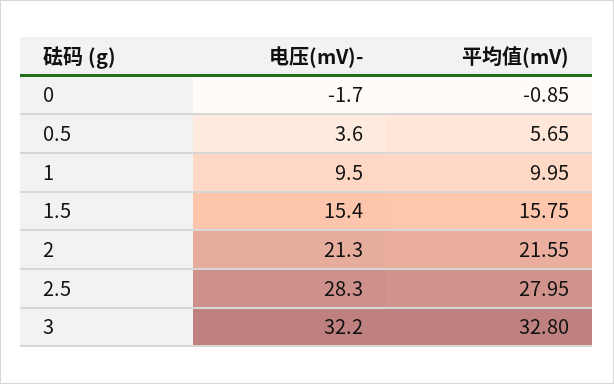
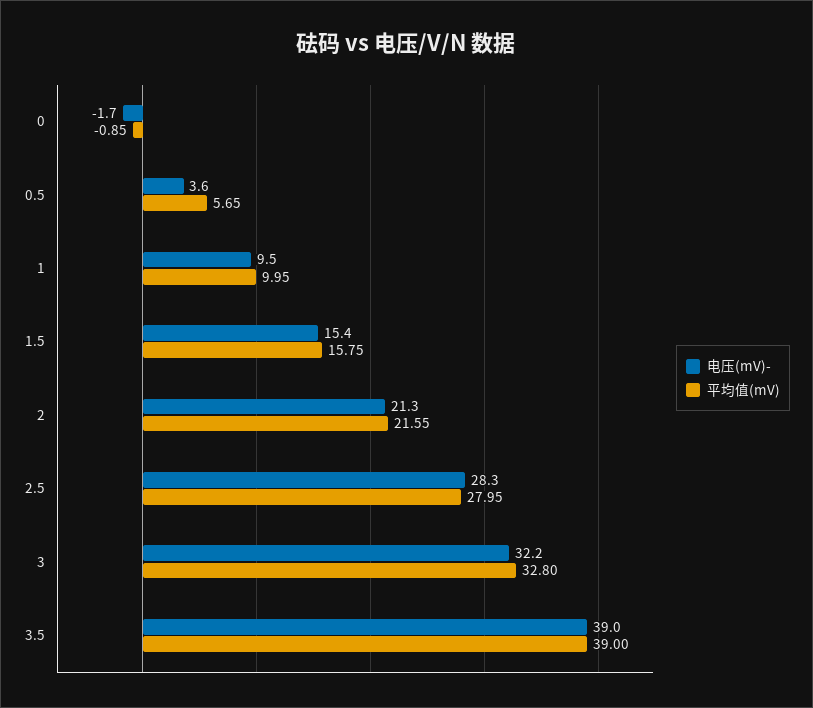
电压(mV)-, 3.5: none -> 39
平均值(mV), 3.5: none -> 39

